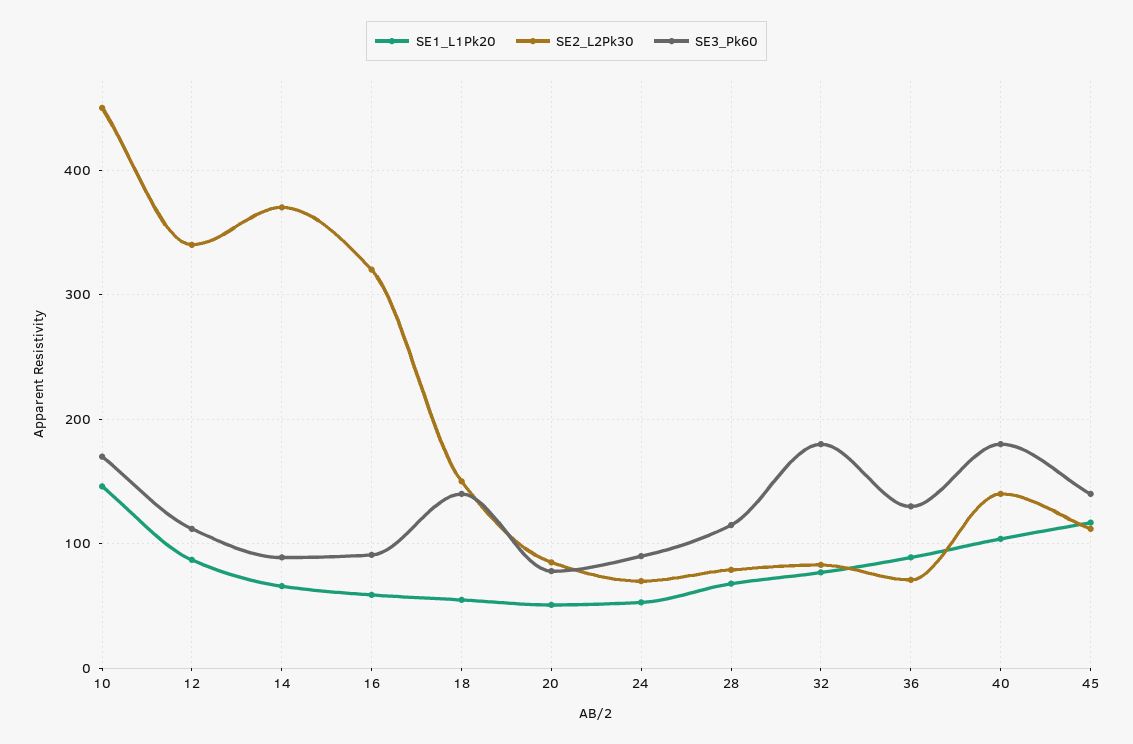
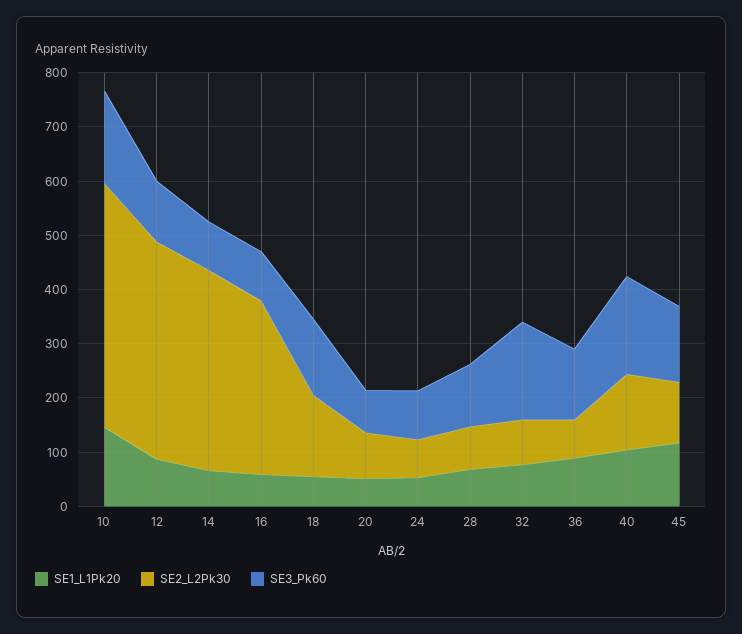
SE2_L2Pk30, 12: 340 -> 400

